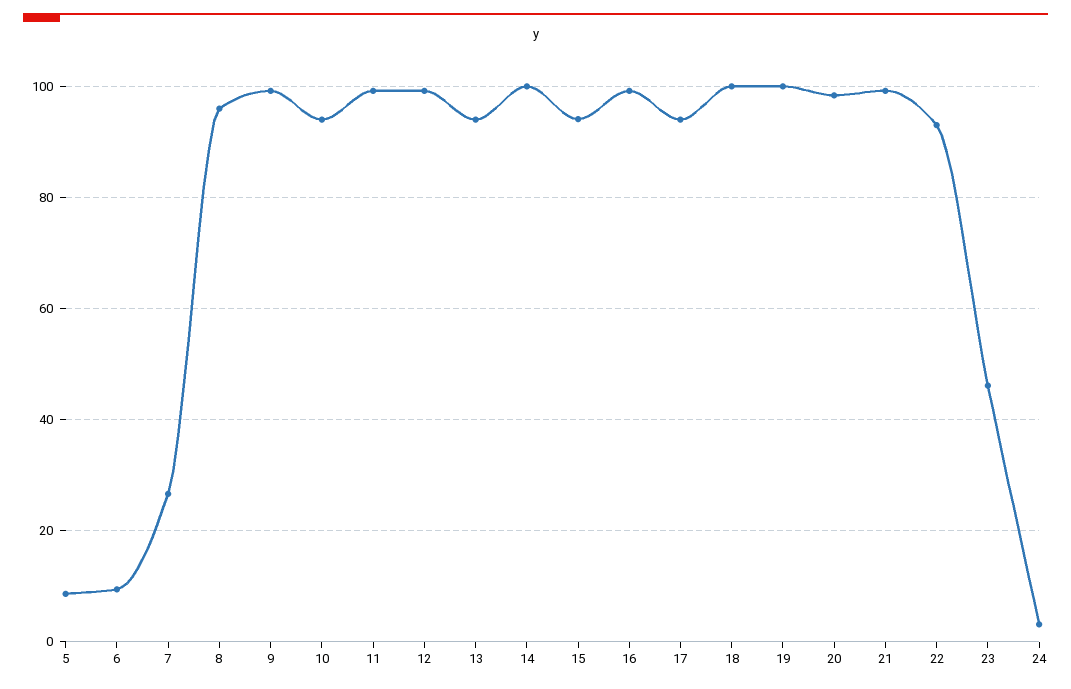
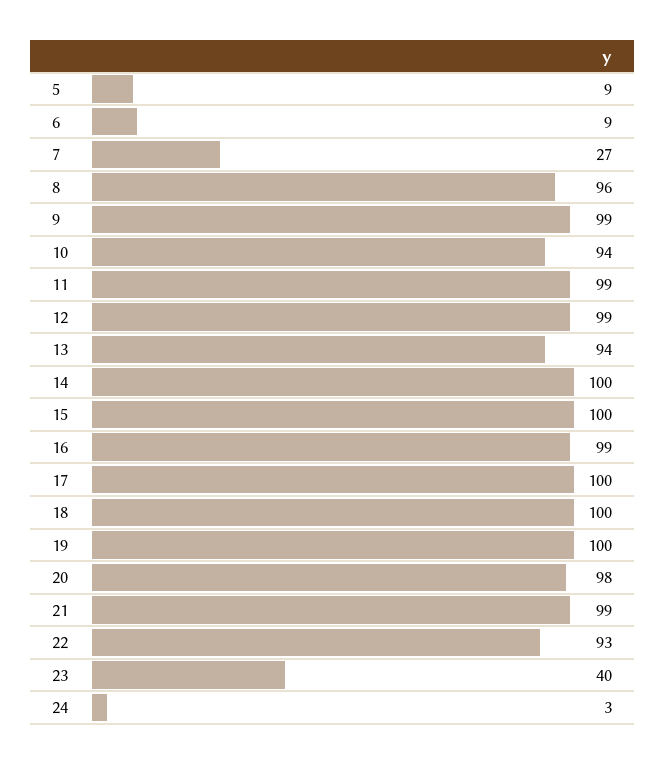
15: 94 -> 100
17: 94 -> 100
23: 46 -> 40

